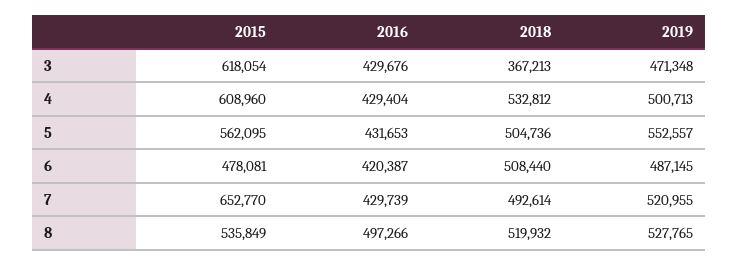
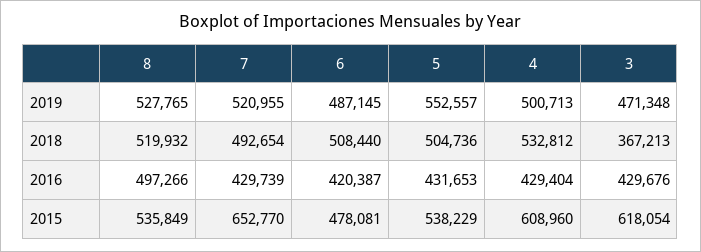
2015, 5: 562095 -> 538229
2018, 7: 492614 -> 492654

